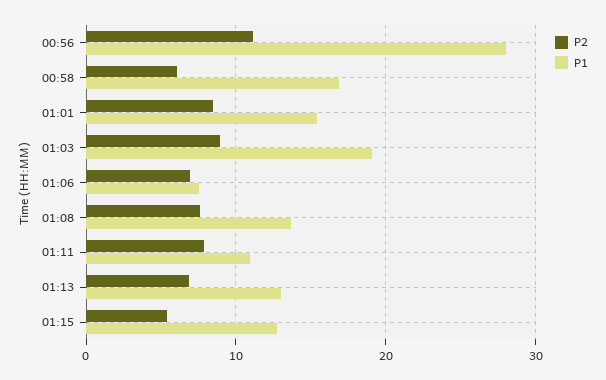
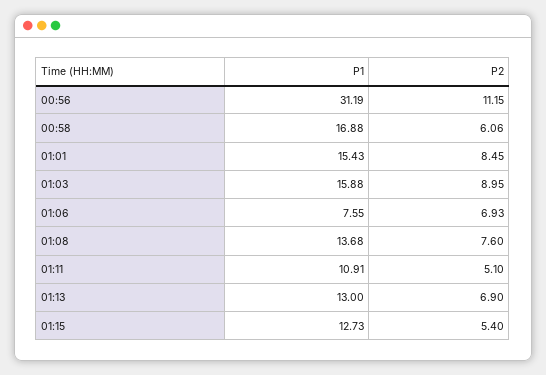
P1, 00:56: 28 -> 31.19
P1, 01:03: 19 -> 15.88
P2, 01:11: 8 -> 5.1

